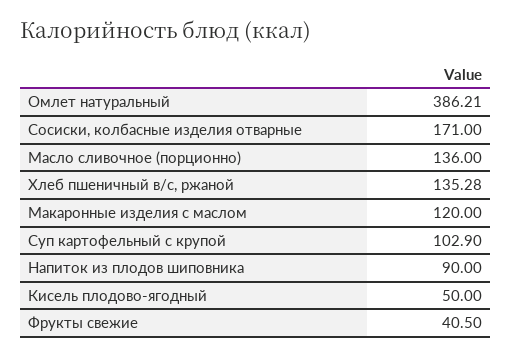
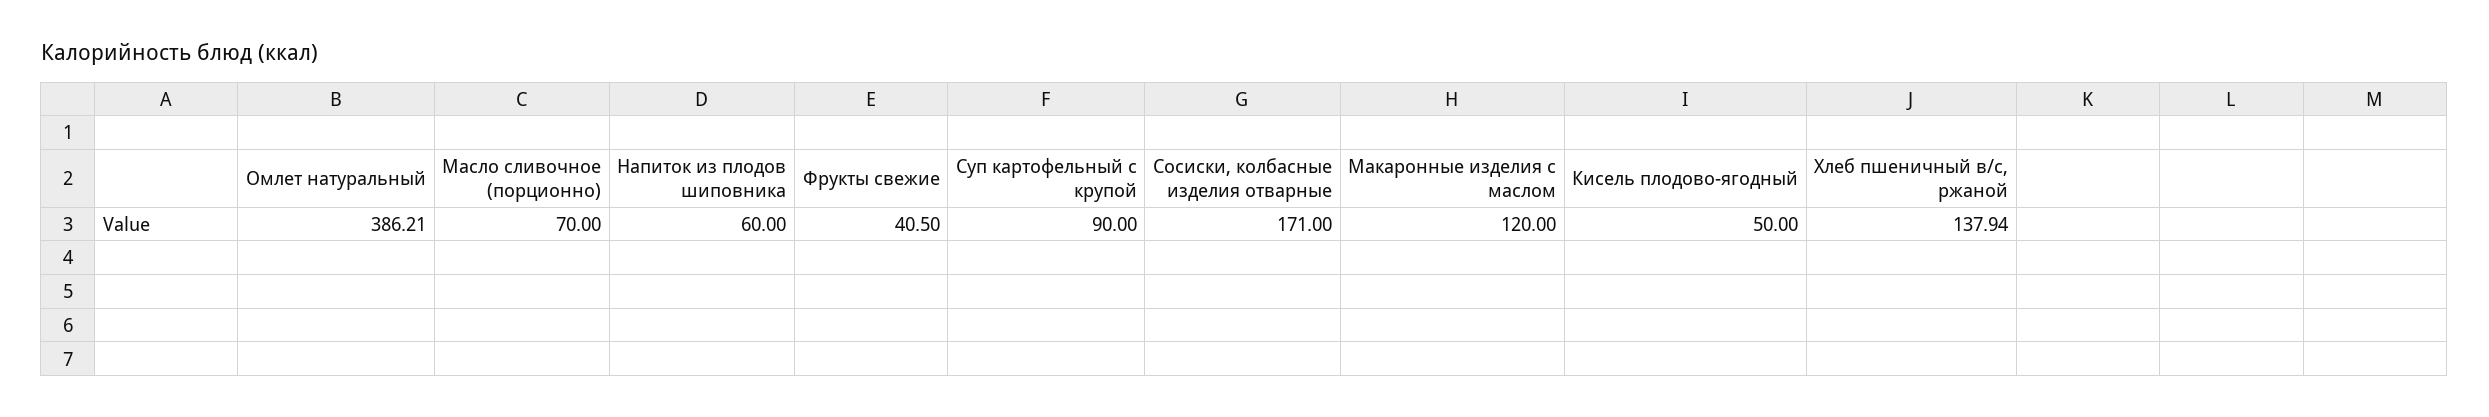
Масло сливочное (порционно): 136 -> 70
Хлеб пшеничный в/с, ржаной: 135.28 -> 137.94
Суп картофельный с крупой: 102.9 -> 90
Напиток из плодов шиповника: 90 -> 60

